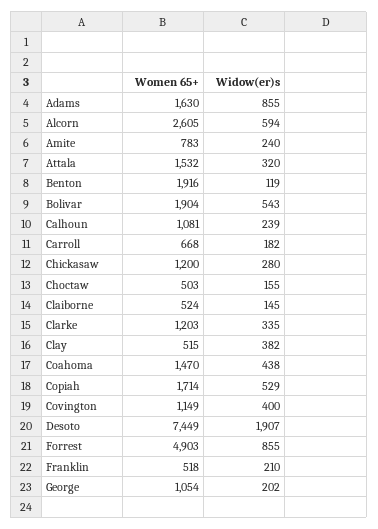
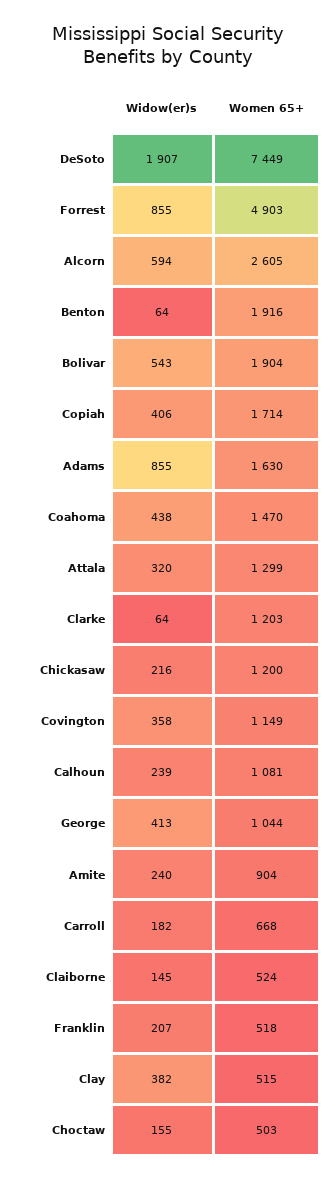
Women 65+, Amite: 783 -> 904
Women 65+, Attala: 1532 -> 1299
Widow(er)s, Benton: 119 -> 64
Widow(er)s, Chickasaw: 280 -> 216
Widow(er)s, Clarke: 335 -> 64
Widow(er)s, Copiah: 529 -> 406
Widow(er)s, Covington: 400 -> 358
Widow(er)s, Franklin: 210 -> 207
Women 65+, George: 1054 -> 1044
Widow(er)s, George: 202 -> 413

